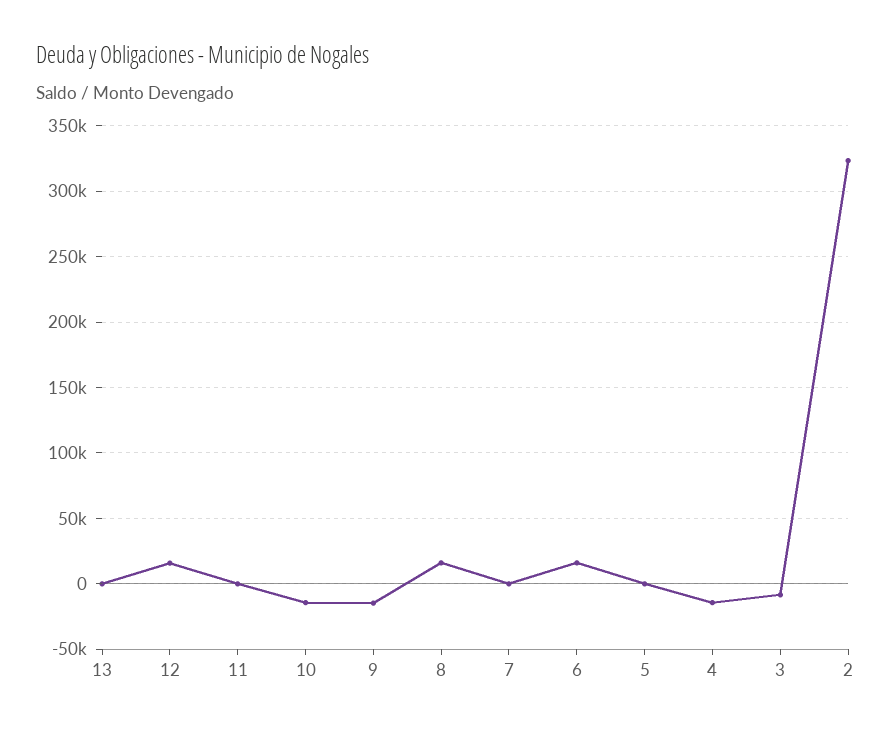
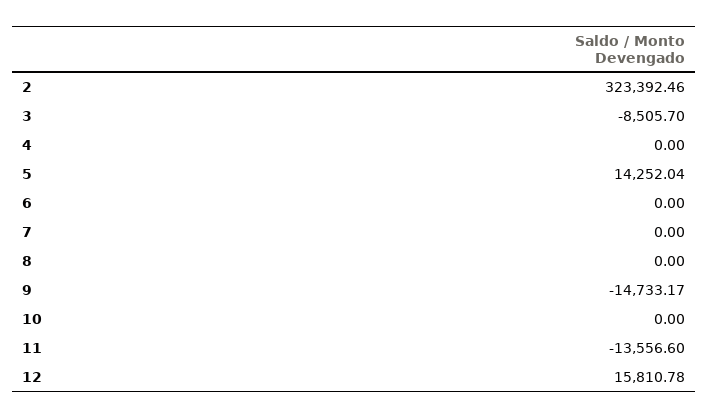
13: 0 -> none
11: 0 -> -13556.6
10: -15000 -> 0
8: 15000 -> 0
6: 15000 -> 0
5: 0 -> 14252.04
4: -15000 -> 0

